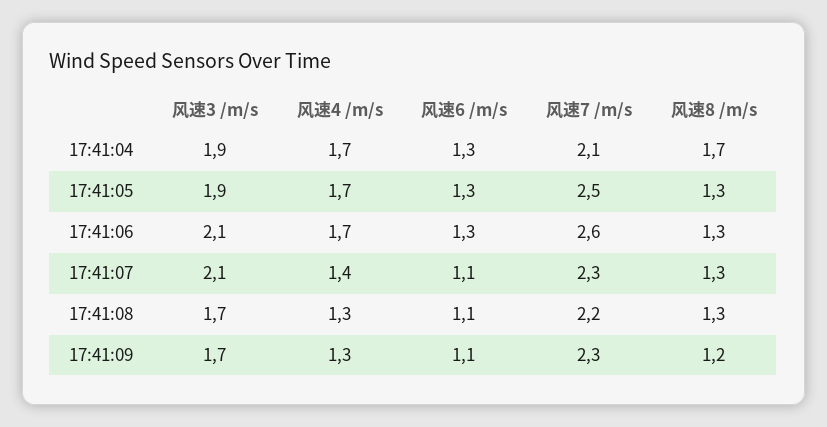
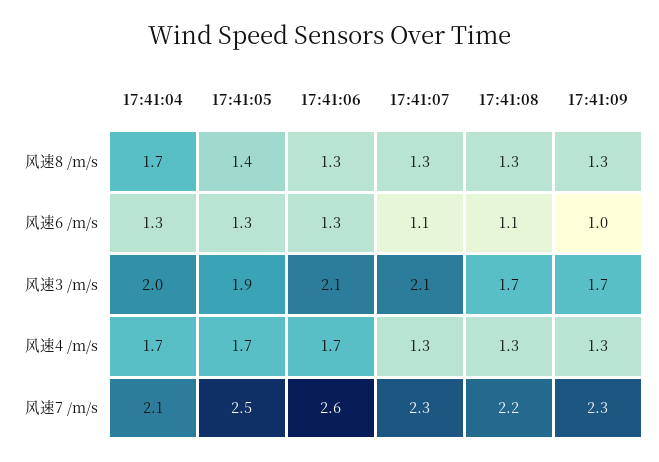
风速3 /m/s, 17:41:04: 1.9 -> 2
风速8 /m/s, 17:41:05: 1.3 -> 1.4
风速4 /m/s, 17:41:07: 1.4 -> 1.3
风速6 /m/s, 17:41:09: 1.1 -> 1
风速8 /m/s, 17:41:09: 1.2 -> 1.3

